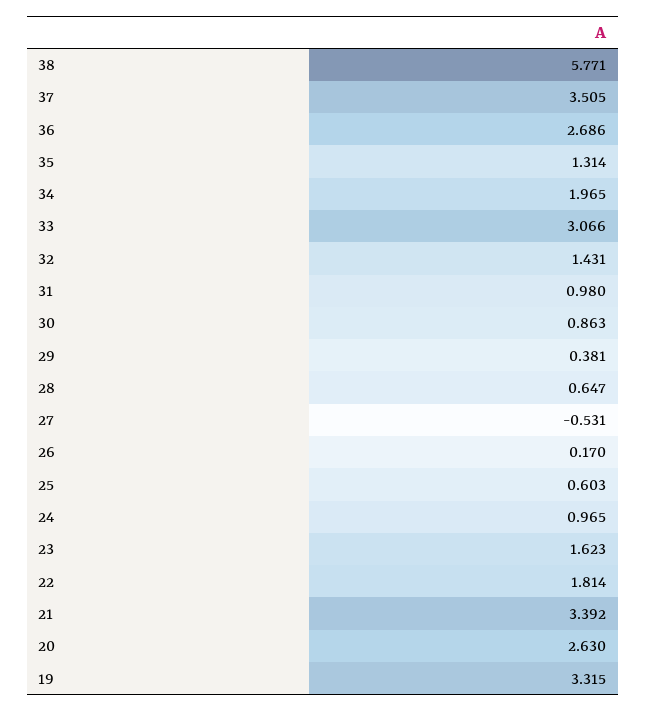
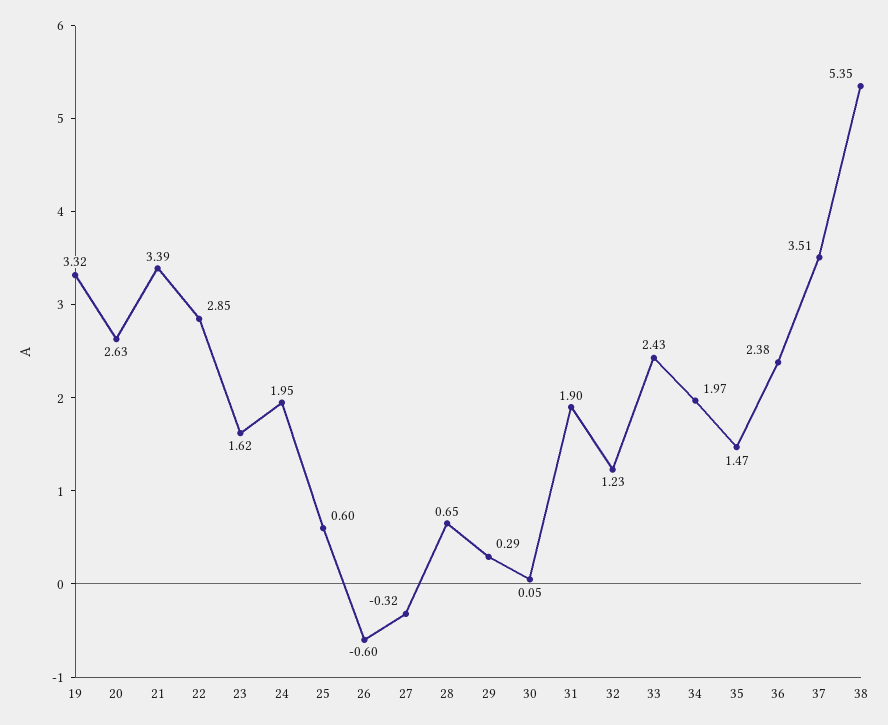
38: 5.771 -> 5.35
36: 2.686 -> 2.38
35: 1.314 -> 1.47
33: 3.066 -> 2.43
32: 1.431 -> 1.23
31: 0.98 -> 1.9
30: 0.863 -> 0.05
29: 0.381 -> 0.29
27: -0.531 -> -0.32
26: 0.17 -> -0.6
24: 0.965 -> 1.95
22: 1.814 -> 2.85

